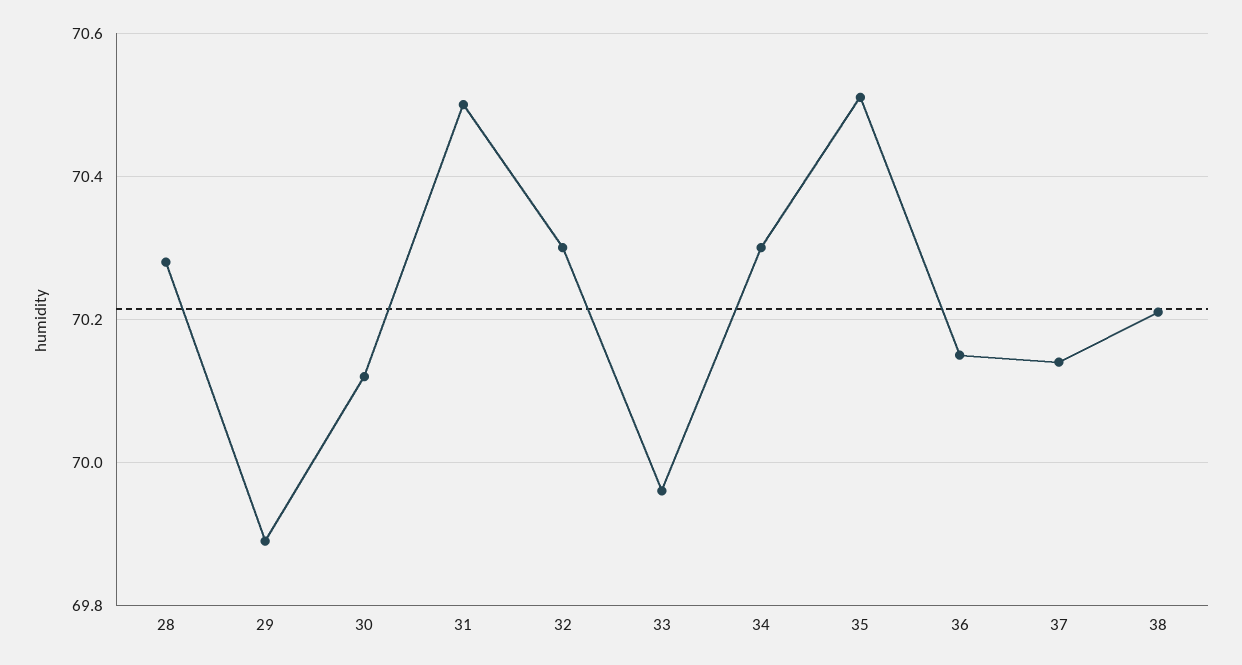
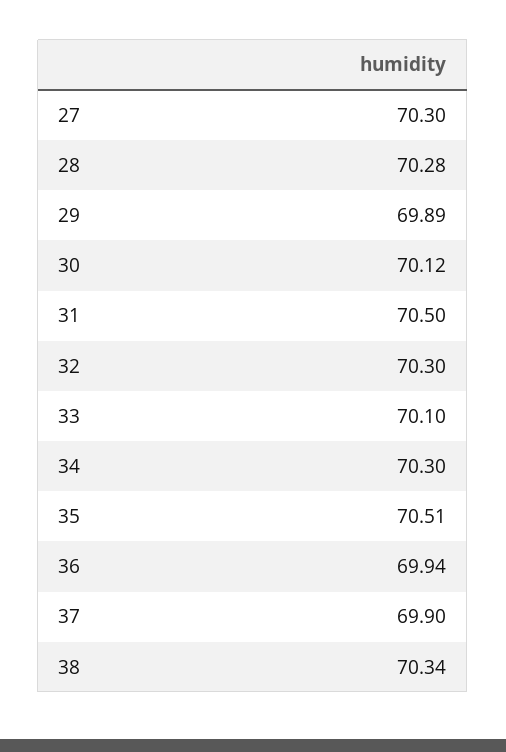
33: 69.95 -> 70.1
36: 70.15 -> 69.94
37: 70.15 -> 69.9
38: 70.2 -> 70.34
27: none -> 70.3

